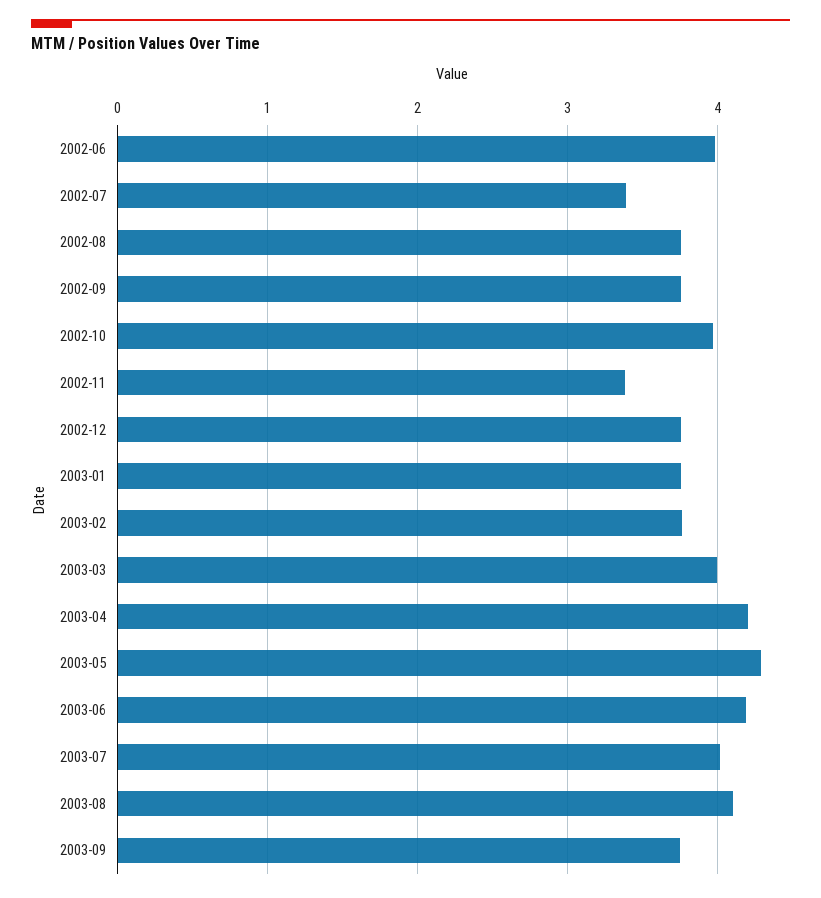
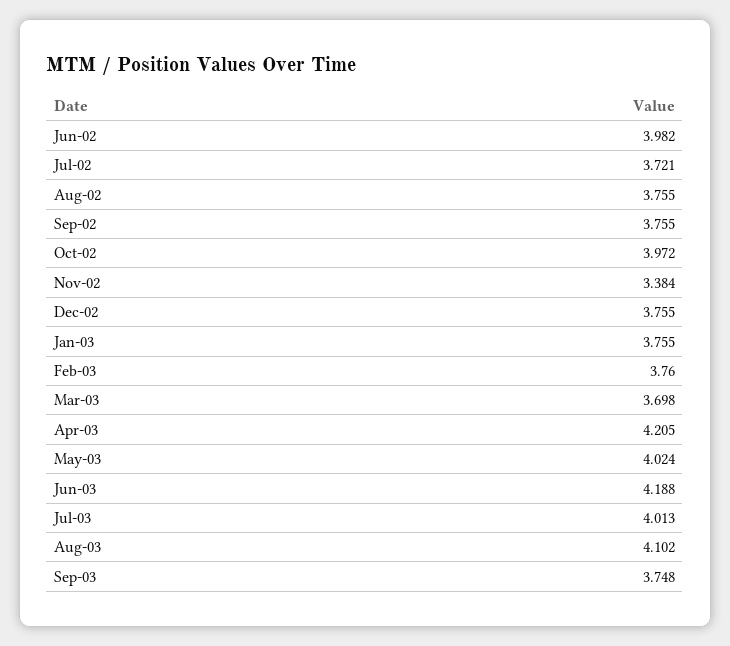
2002-07: 3.4 -> 3.721
2003-03: 4 -> 3.698
2003-05: 4.3 -> 4.024

